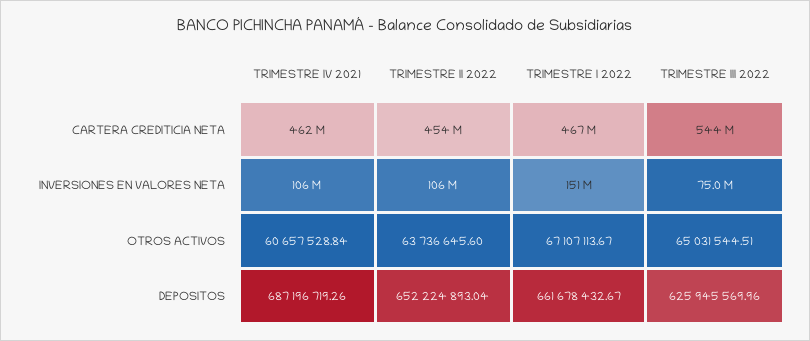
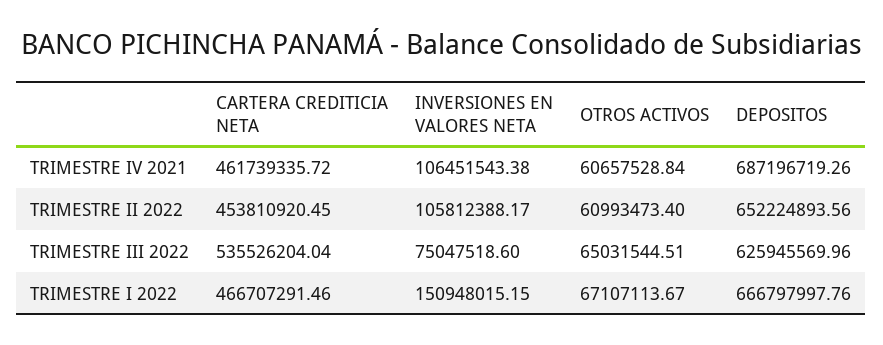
TRIMESTRE III 2022, CARTERA CREDITICIA NETA: 544000000 -> 535526204.04
TRIMESTRE II 2022, OTROS ACTIVOS: 63736645.6 -> 60993473.4
TRIMESTRE II 2022, DEPOSITOS: 652224893.04 -> 652224893.56
TRIMESTRE I 2022, DEPOSITOS: 661678432.67 -> 666797997.76

